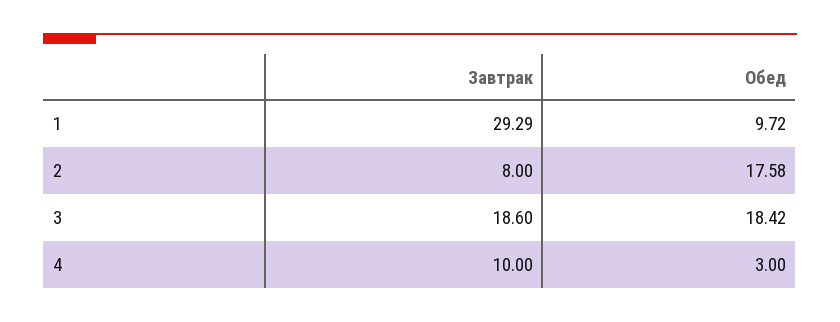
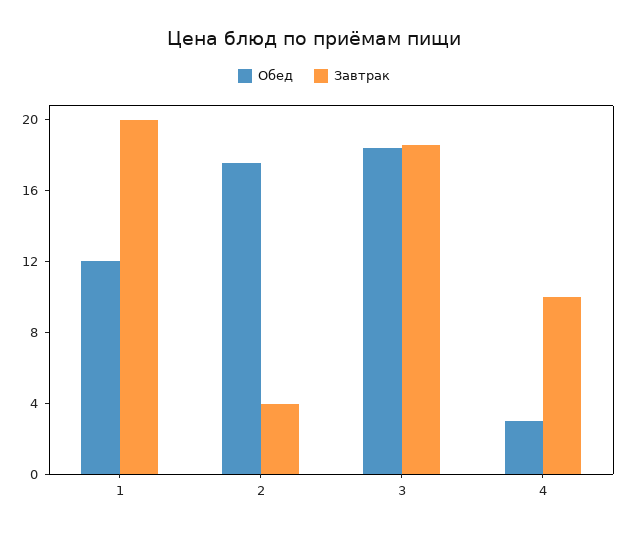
Завтрак, 1: 29.29 -> 20
Обед, 1: 9.72 -> 12
Завтрак, 2: 8 -> 4

